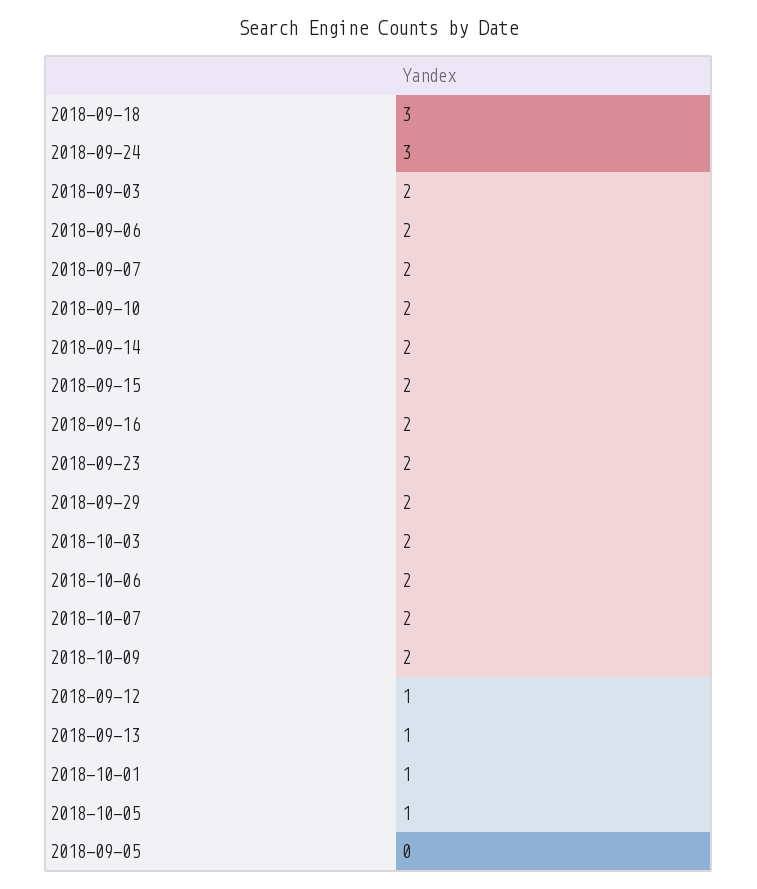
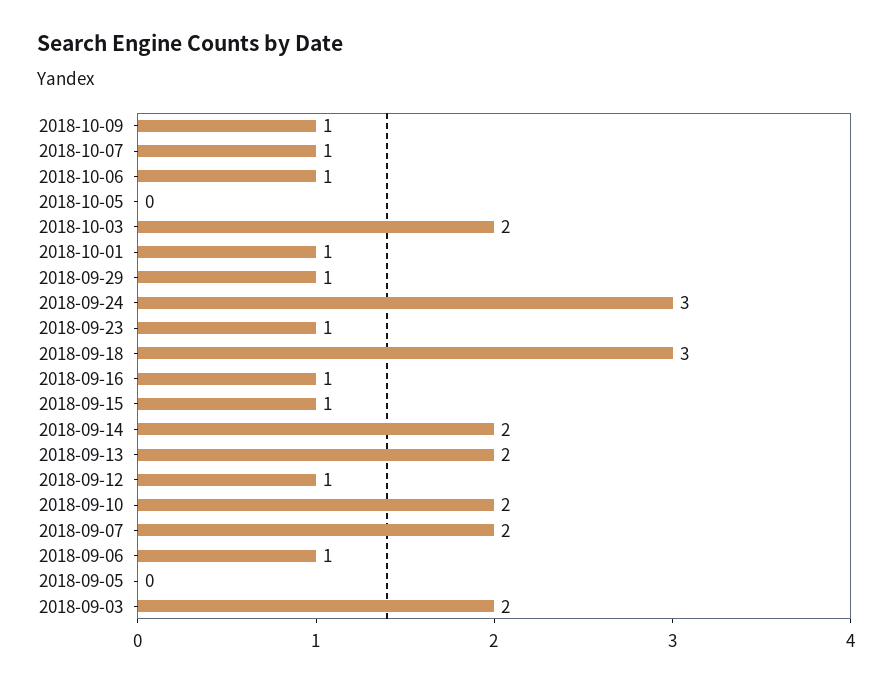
2018-09-06: 2 -> 1
2018-09-15: 2 -> 1
2018-09-16: 2 -> 1
2018-09-23: 2 -> 1
2018-09-29: 2 -> 1
2018-10-06: 2 -> 1
2018-10-07: 2 -> 1
2018-10-09: 2 -> 1
2018-09-13: 1 -> 2
2018-10-05: 1 -> 0

